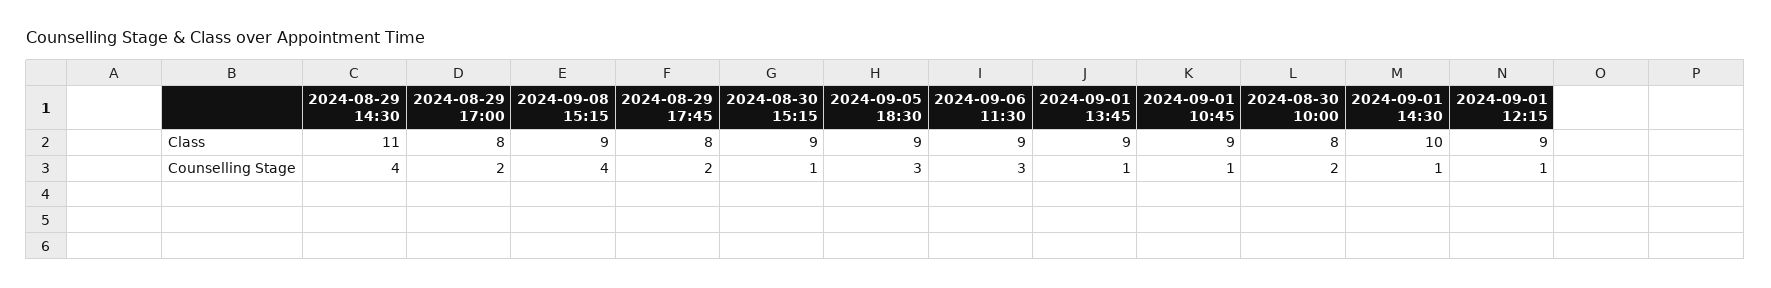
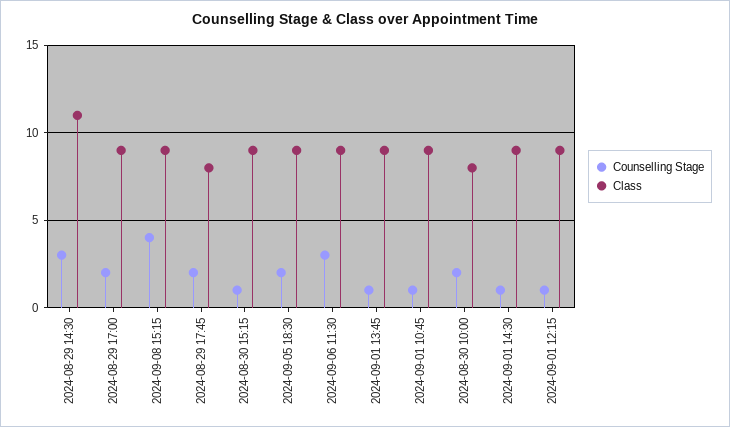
Class, 2024-08-29 17:00: 8 -> 9
Class, 2024-09-01 14:30: 10 -> 9
Counselling Stage, 2024-08-29 14:30: 4 -> 3
Counselling Stage, 2024-09-05 18:30: 3 -> 2

